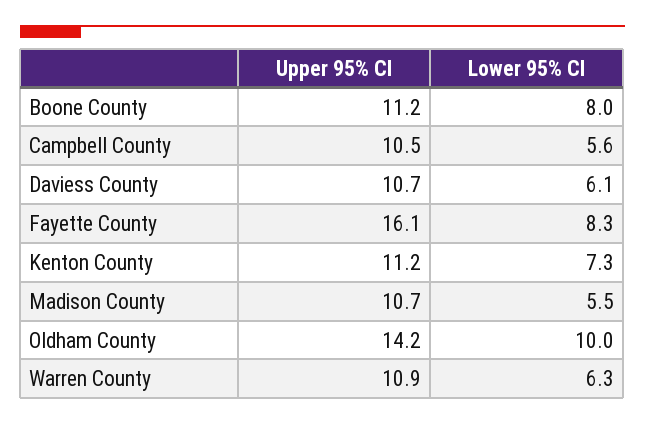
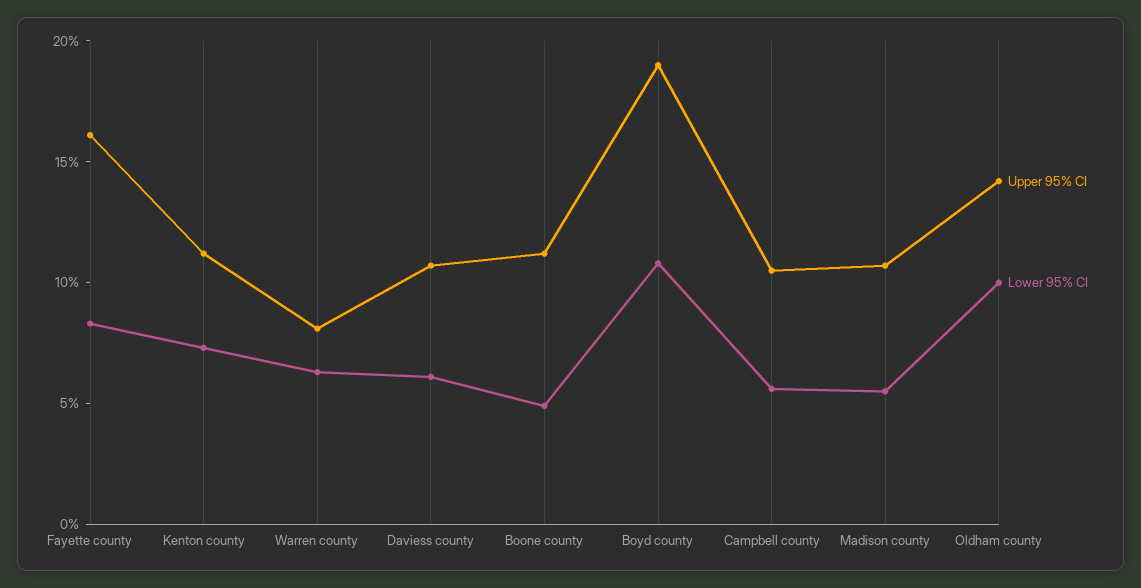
Lower 95% CI, Boone County: 8 -> 5
Upper 95% CI, Warren County: 10.9 -> 8
Upper 95% CI, Boyd county: none -> 19
Lower 95% CI, Boyd county: none -> 11

